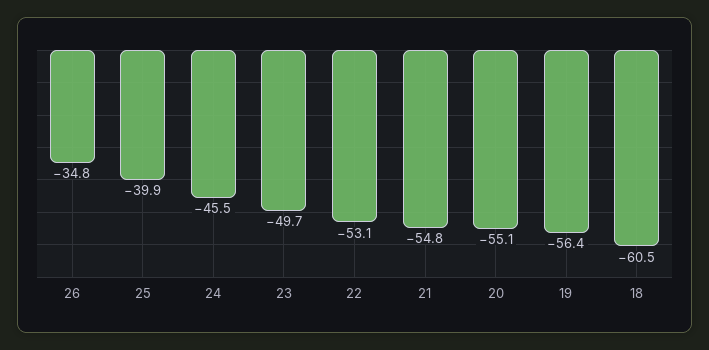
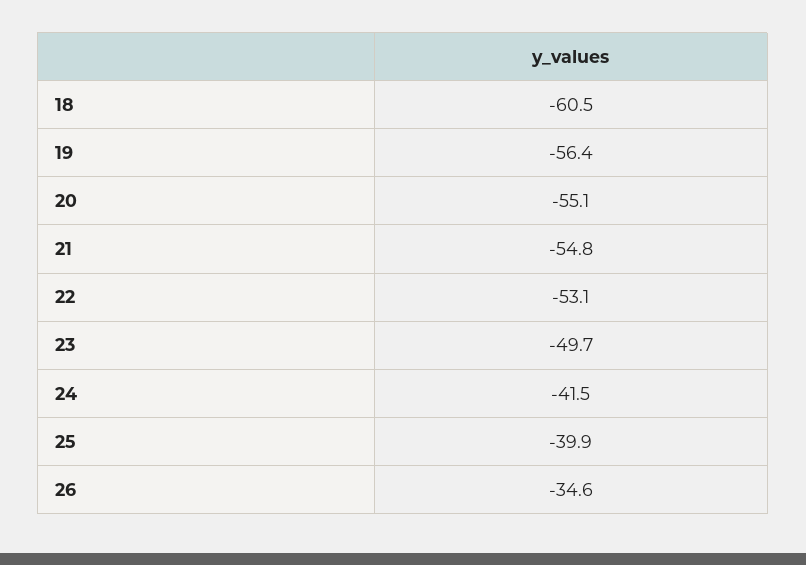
26: -34.8 -> -34.6
24: -45.5 -> -41.5

